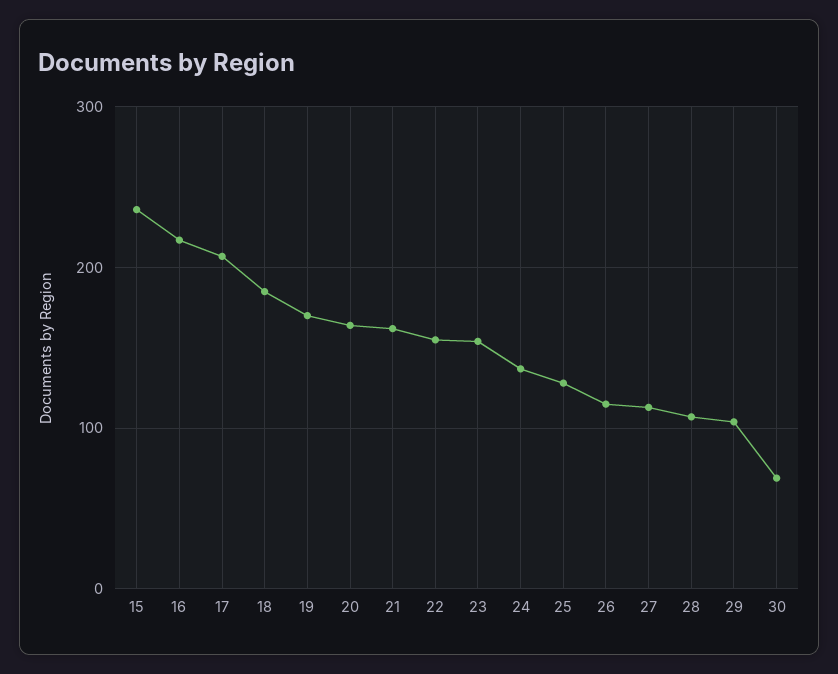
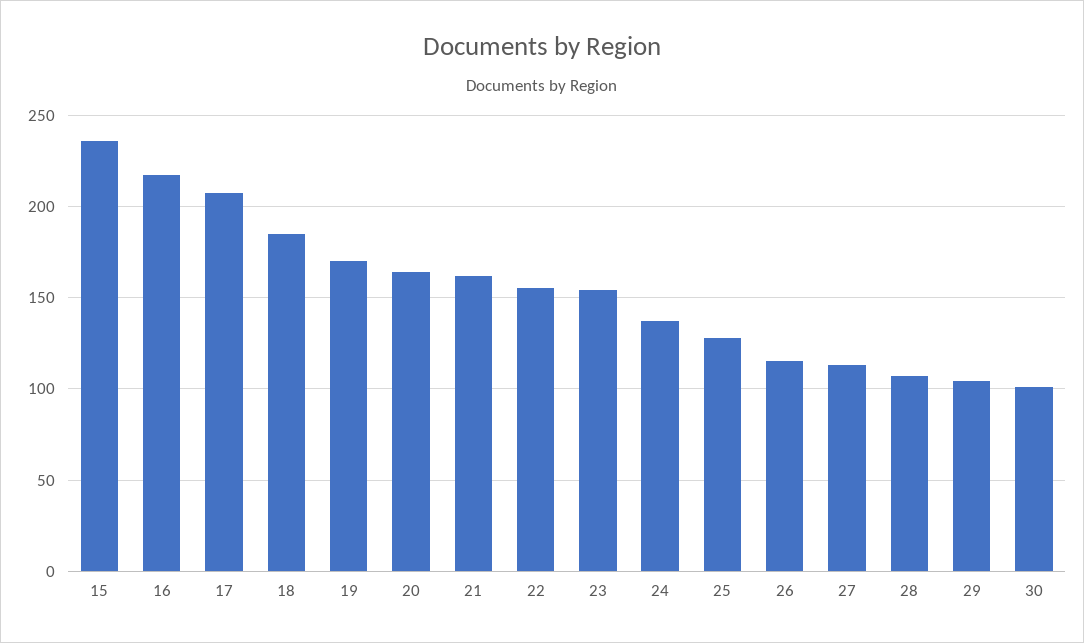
30: 70 -> 100

